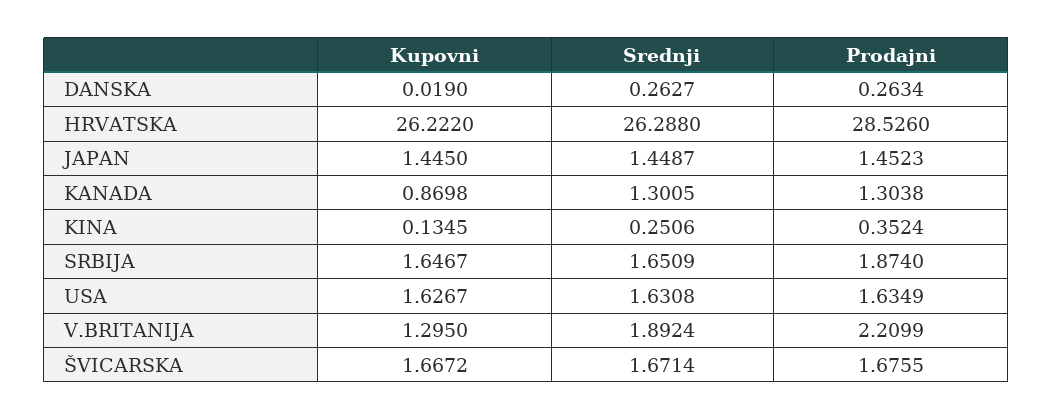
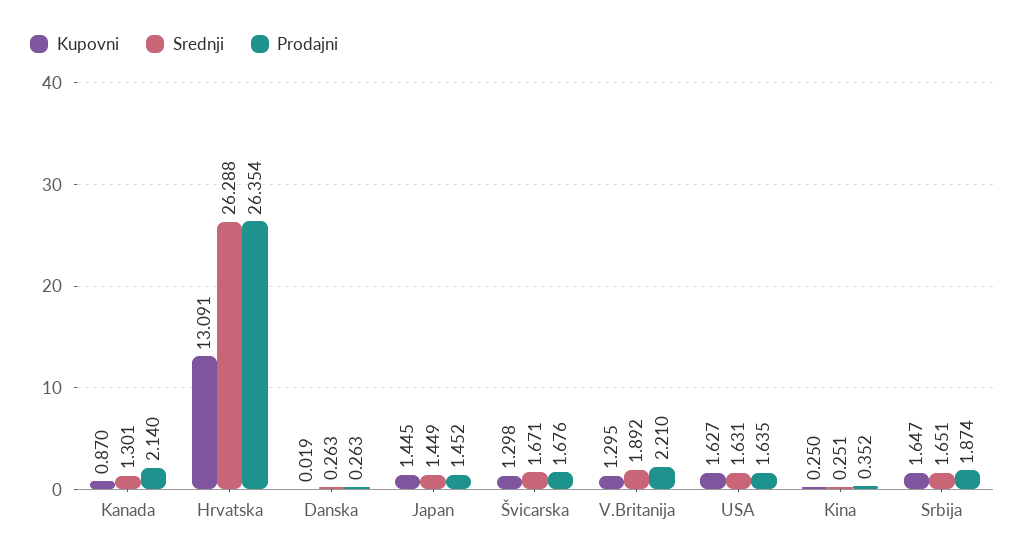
Kupovni, HRVATSKA: 26.222 -> 13.091
Prodajni, HRVATSKA: 28.526 -> 26.354
Prodajni, KANADA: 1.3038 -> 2.14
Kupovni, KINA: 0.1345 -> 0.25
Kupovni, ŠVICARSKA: 1.6672 -> 1.298

